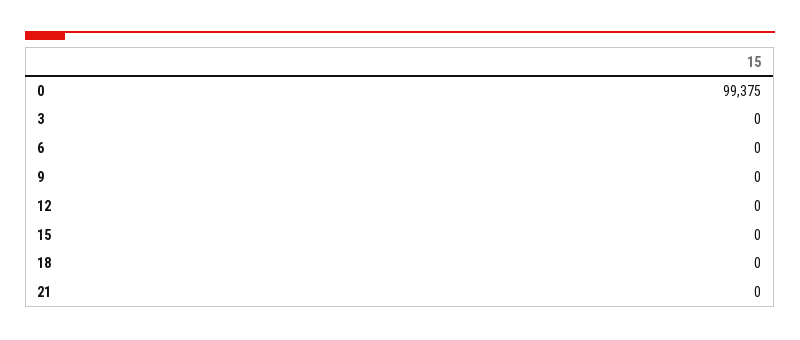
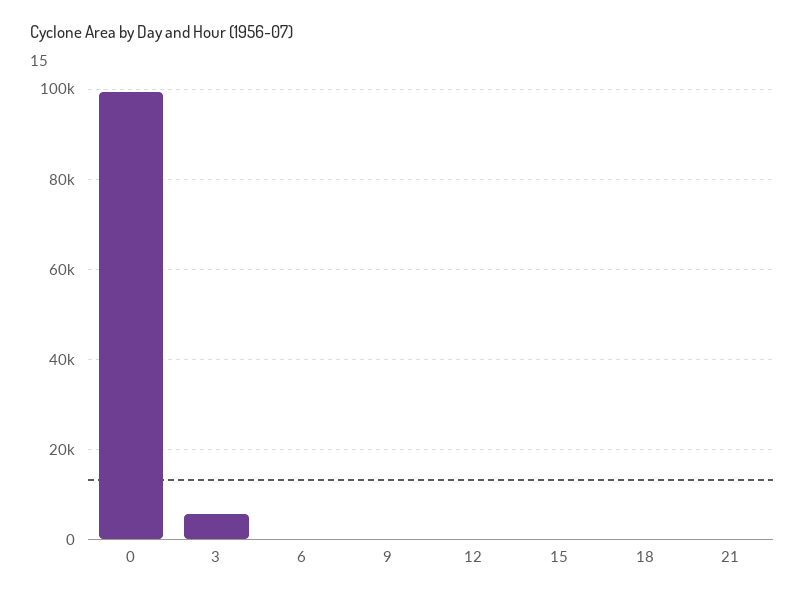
3: 0 -> 6000

